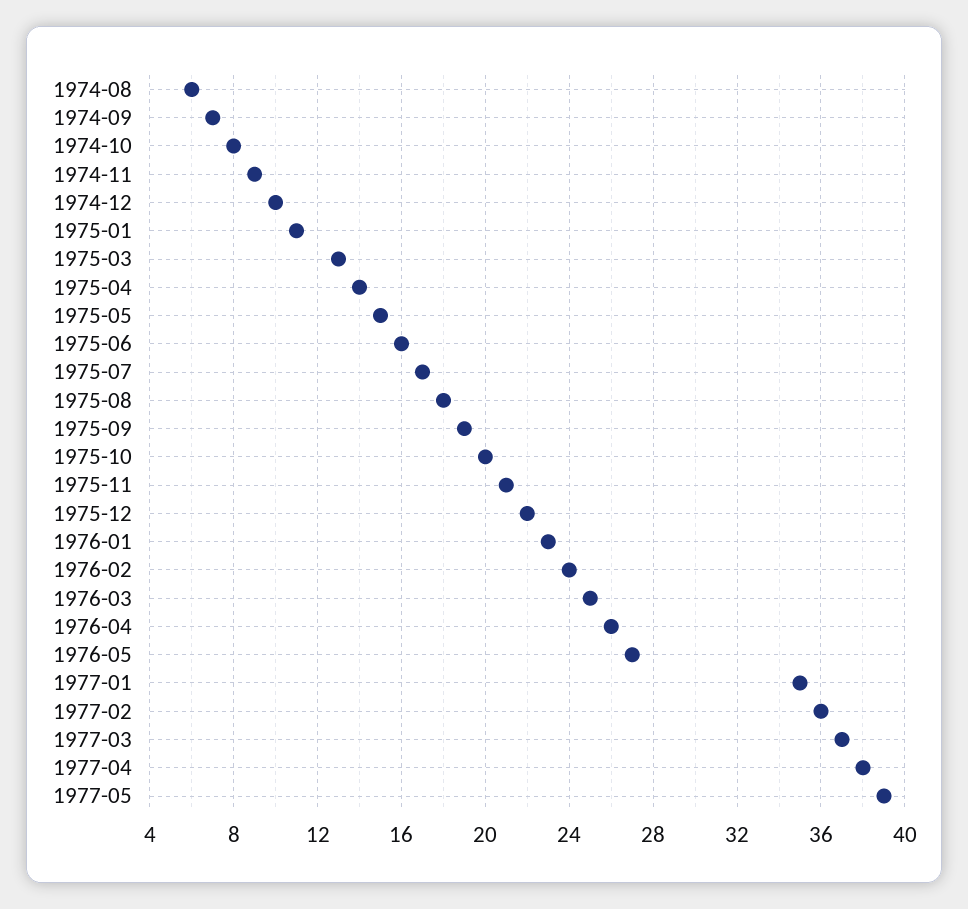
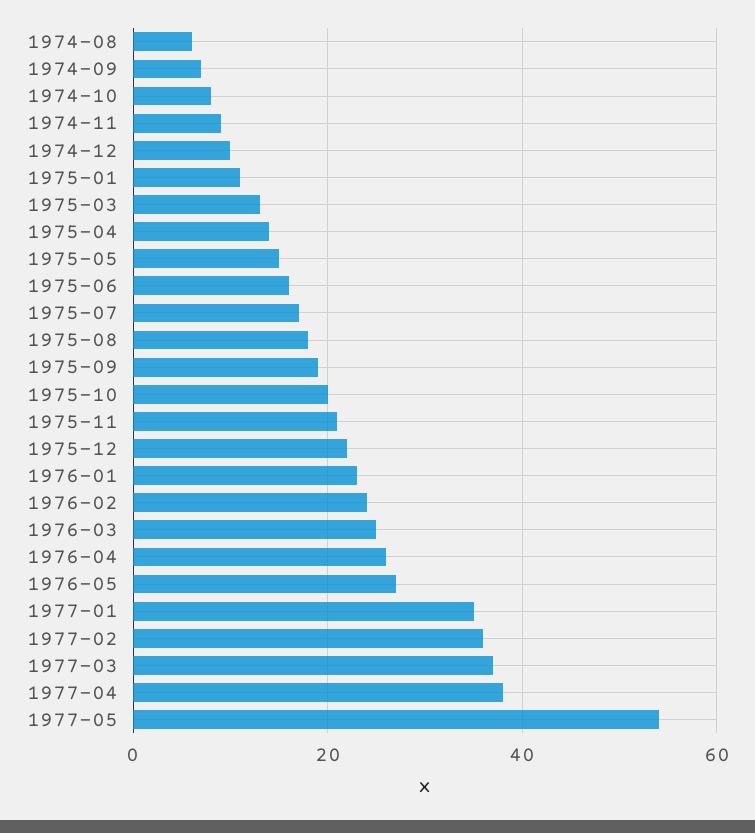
1977-05: 39 -> 55

